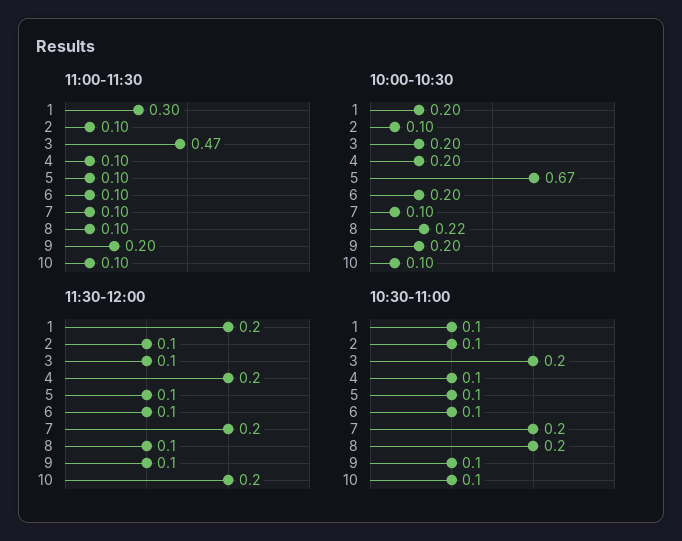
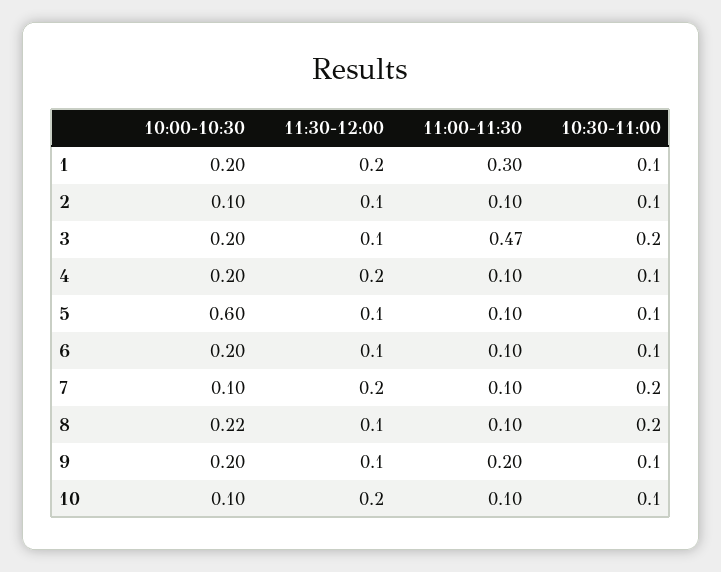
10:00-10:30, 5: 0.67 -> 0.6

